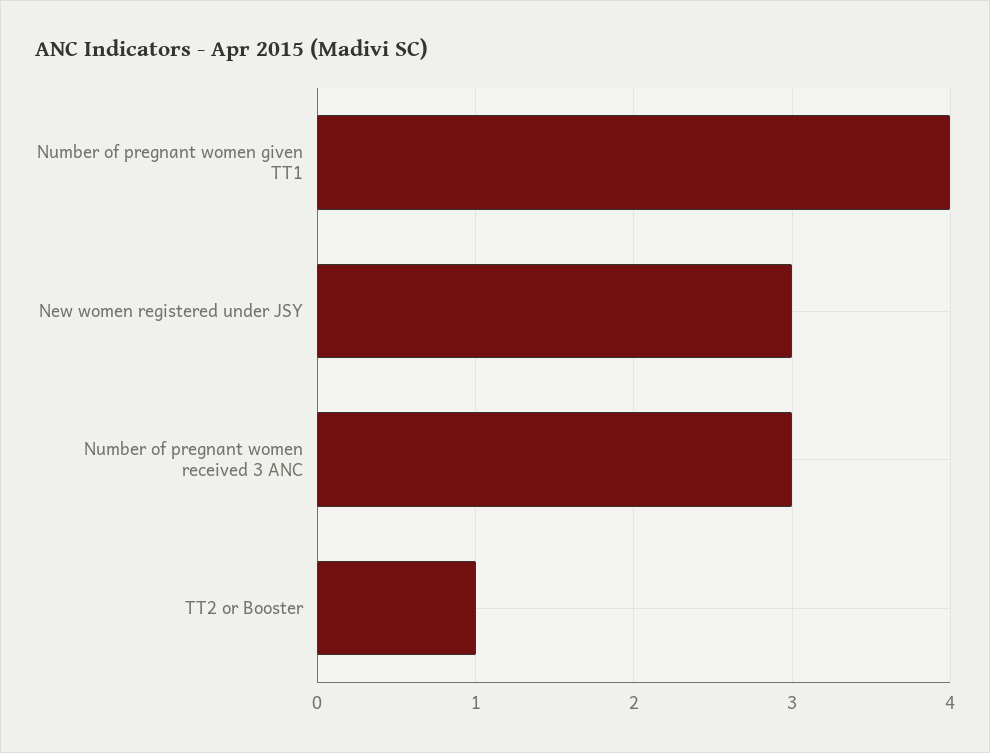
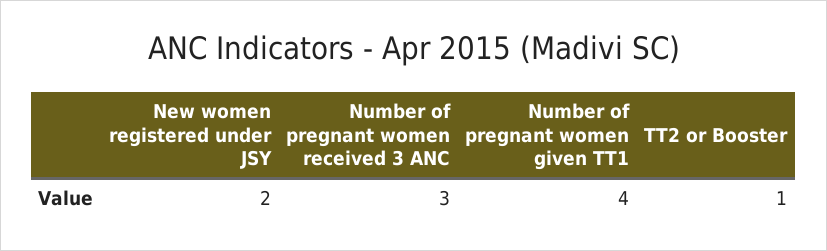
New women registered under JSY: 3 -> 2

